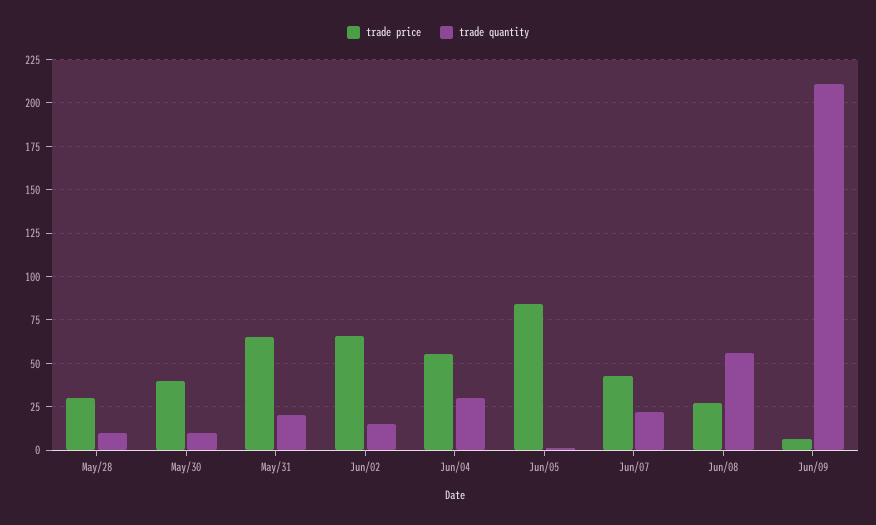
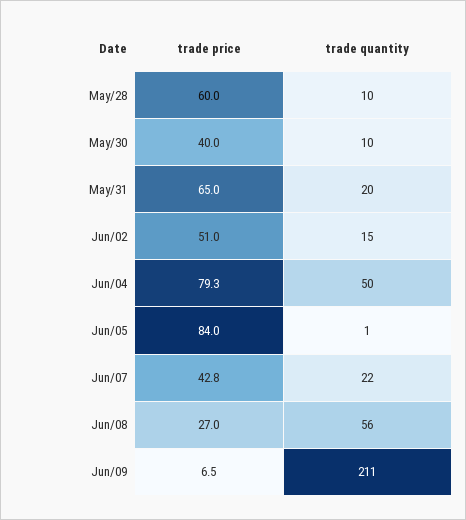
trade price, May/28: 30 -> 60
trade price, Jun/02: 65 -> 51
trade price, Jun/04: 55 -> 79.3
trade quantity, Jun/04: 30 -> 50

